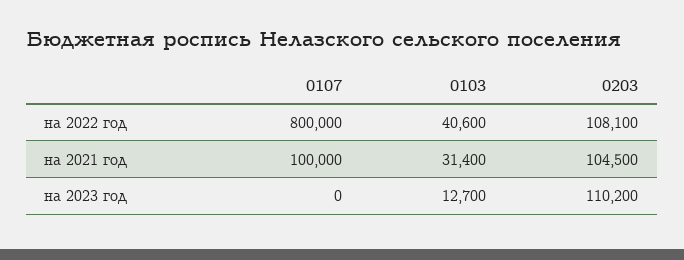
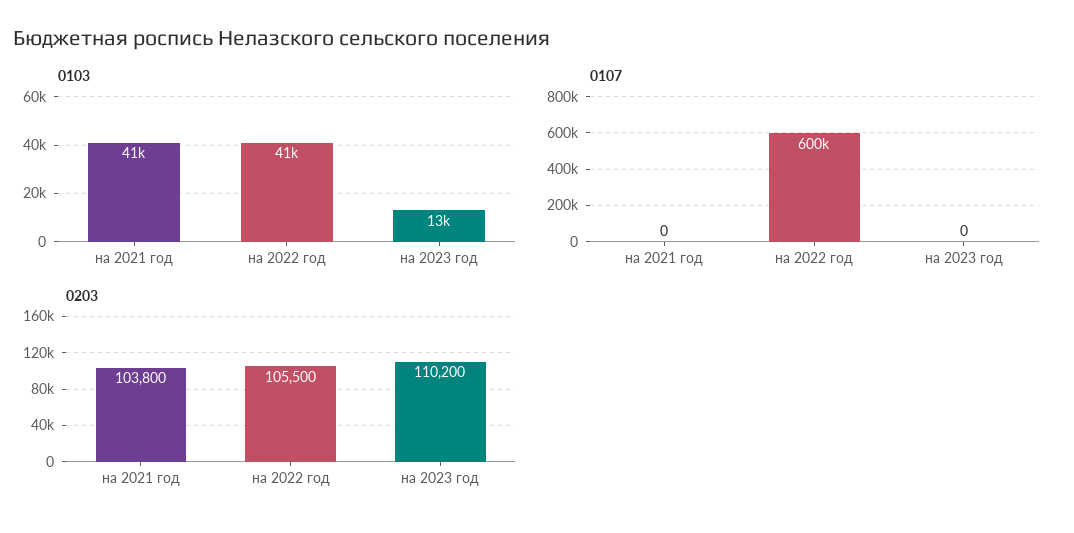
0107, на 2022 год: 800000 -> 600000
0203, на 2022 год: 108100 -> 105500
0107, на 2021 год: 100000 -> 0
0103, на 2021 год: 31400 -> 41000
0203, на 2021 год: 104500 -> 103800

